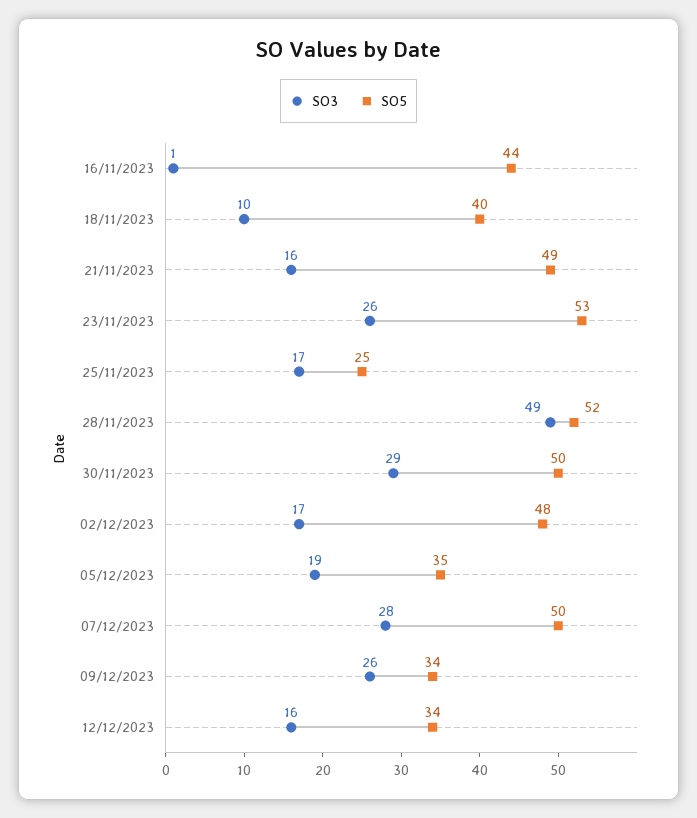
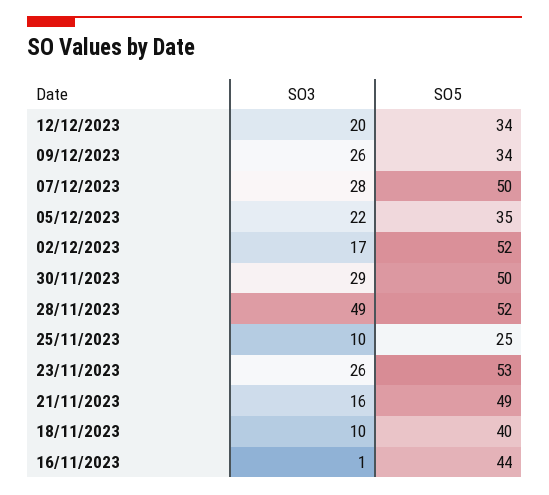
SO3, 25/11/2023: 17 -> 10
SO5, 02/12/2023: 48 -> 52
SO3, 05/12/2023: 19 -> 22
SO3, 12/12/2023: 16 -> 20

